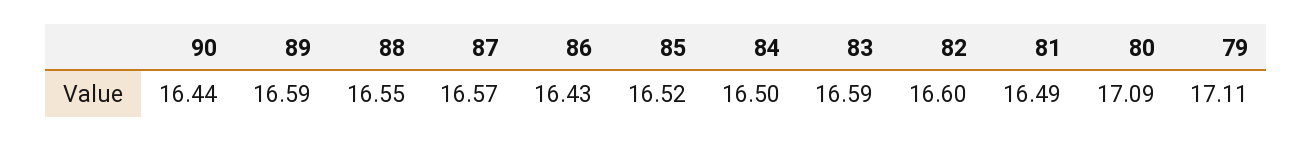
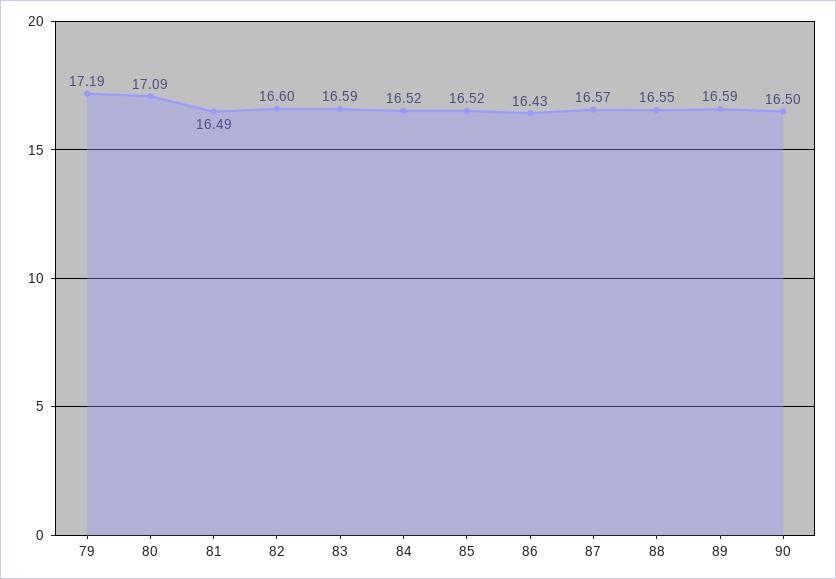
90: 16.44 -> 16.5
84: 16.5 -> 16.52
79: 17.11 -> 17.19

